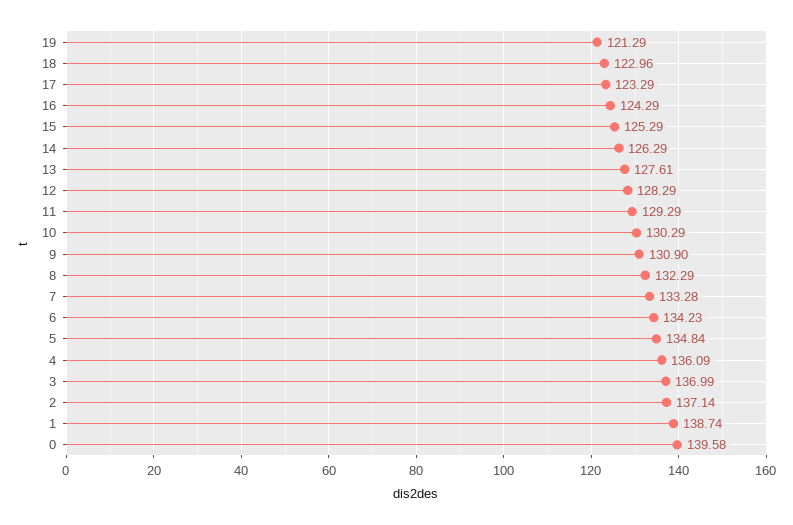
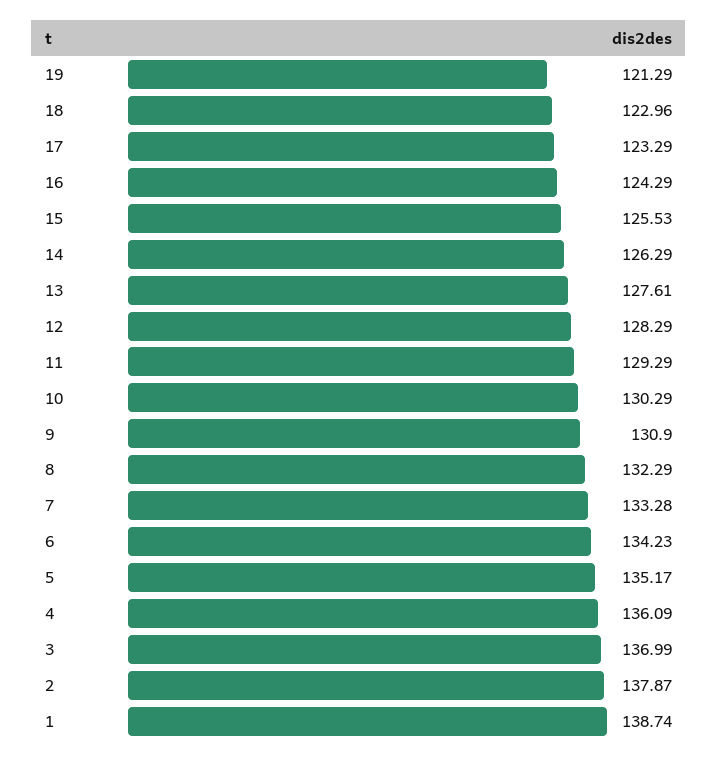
15: 125.29 -> 125.53
5: 134.84 -> 135.17
2: 137.14 -> 137.87
0: 139.58 -> none

